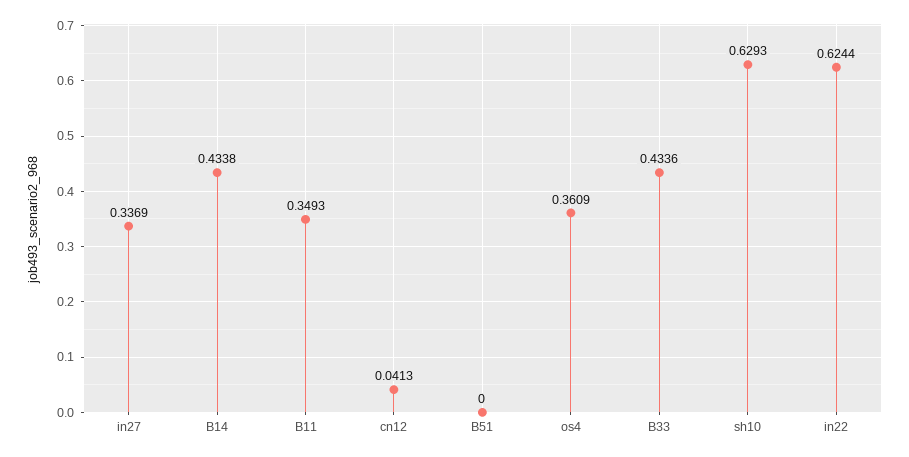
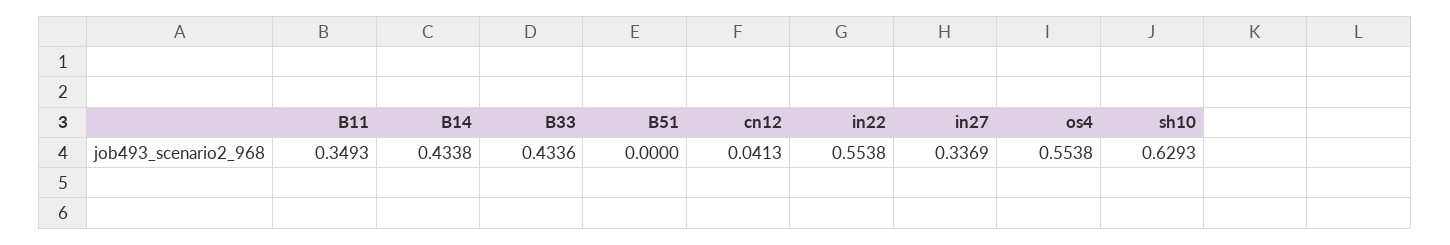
os4: 0.3609 -> 0.5538
in22: 0.6244 -> 0.5538

